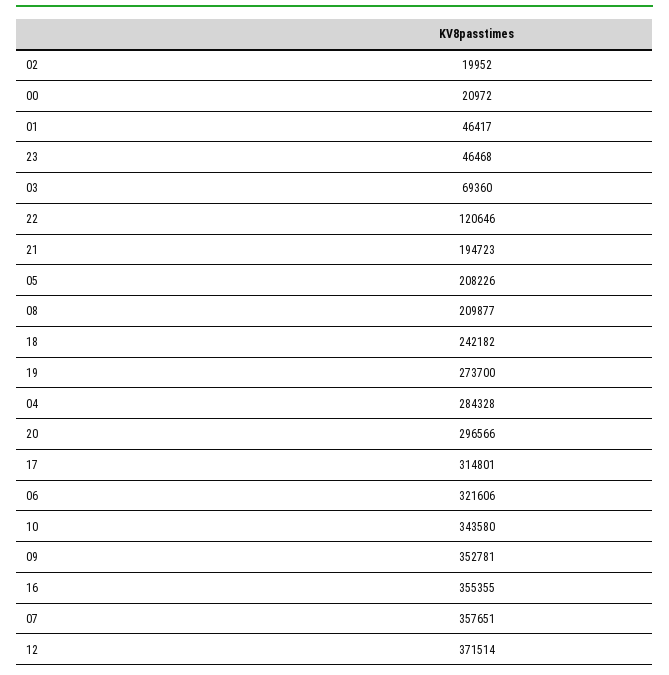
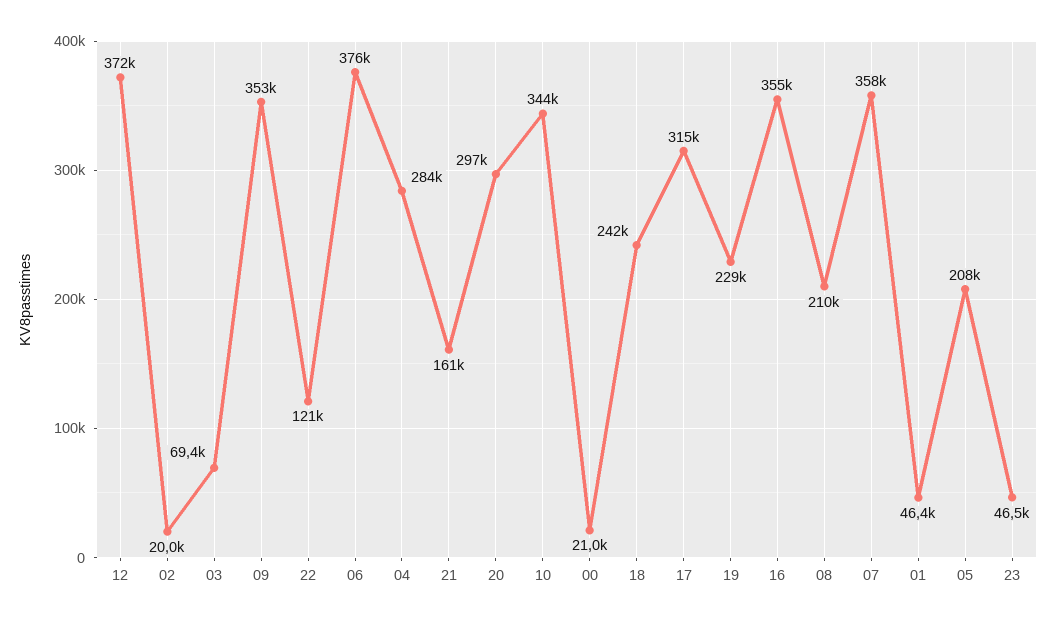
21: 194723 -> 161000
19: 273700 -> 229000
06: 321606 -> 376000

